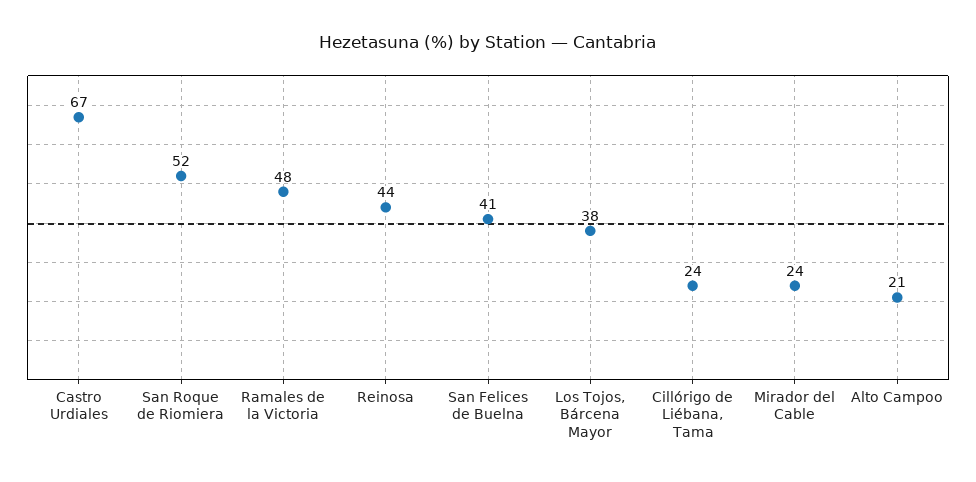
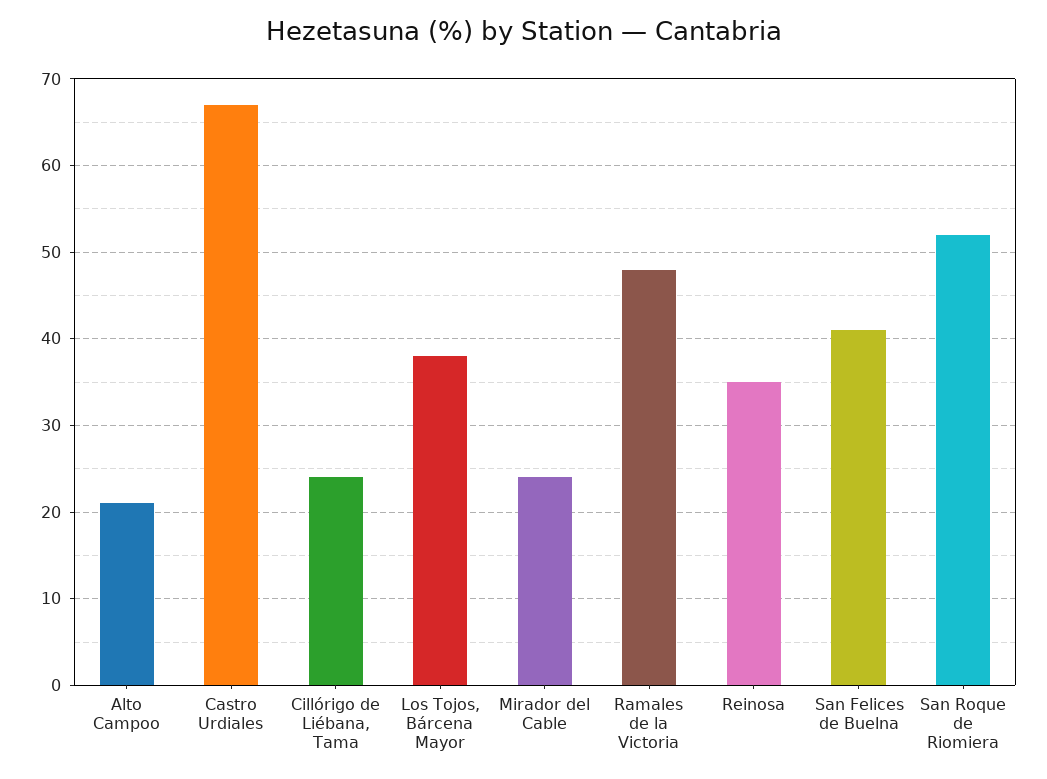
Reinosa: 44 -> 35

